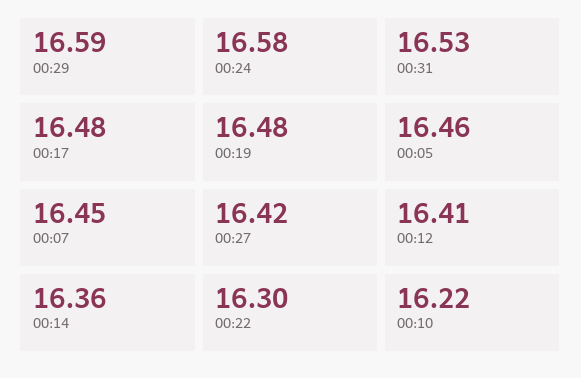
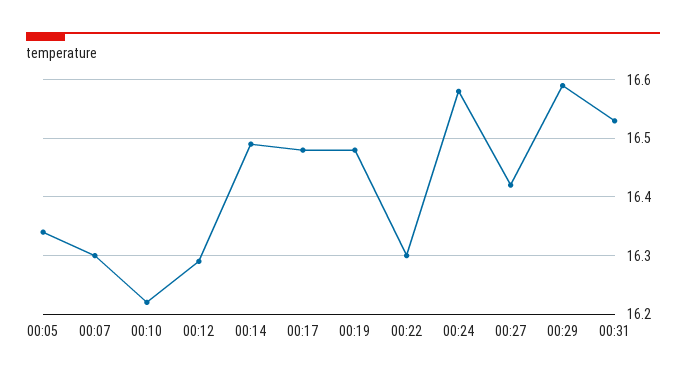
00:05: 16.46 -> 16.35
00:07: 16.45 -> 16.3
00:12: 16.41 -> 16.3
00:14: 16.36 -> 16.5

